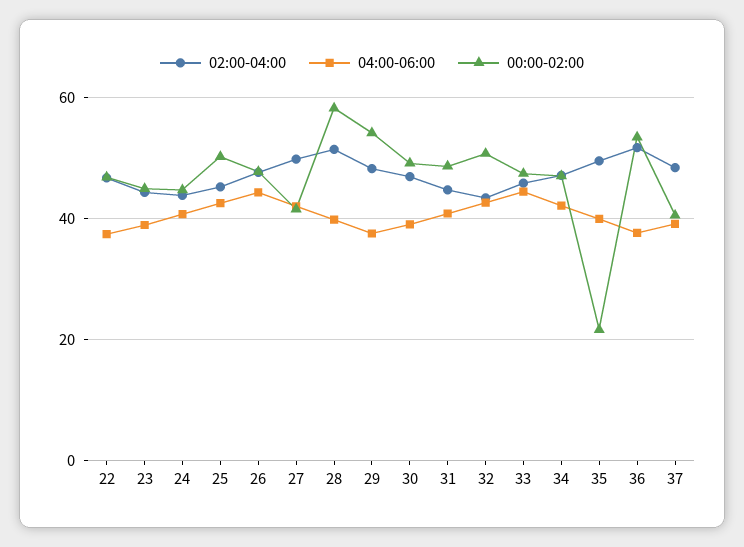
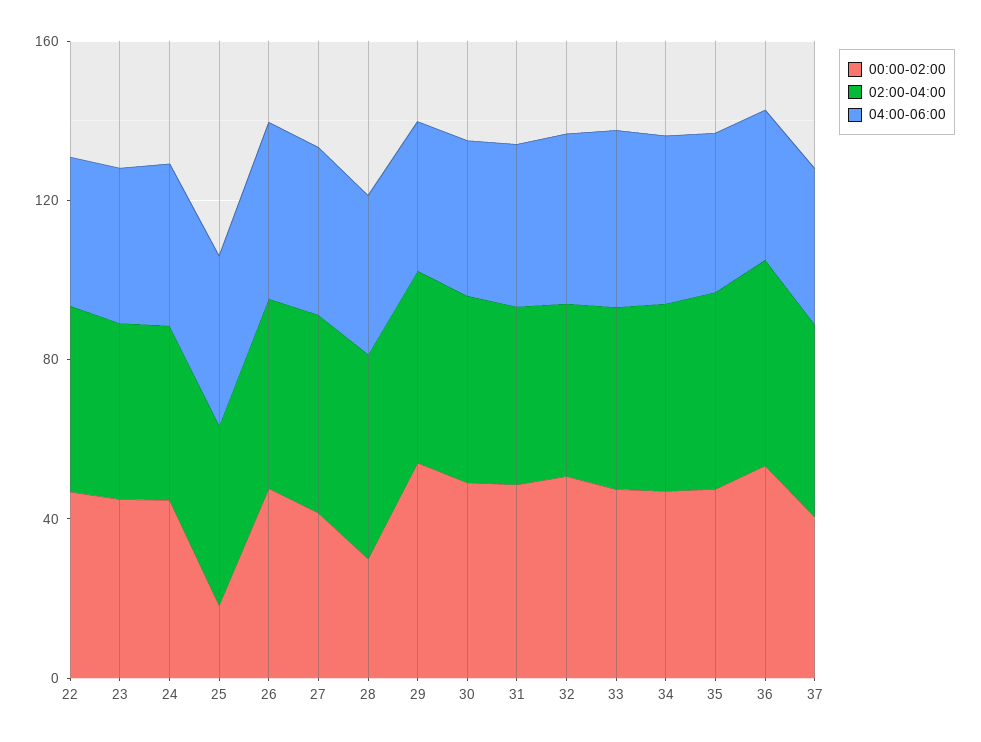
00:00-02:00, 25: 50 -> 20
00:00-02:00, 28: 58 -> 30
00:00-02:00, 35: 22 -> 50

